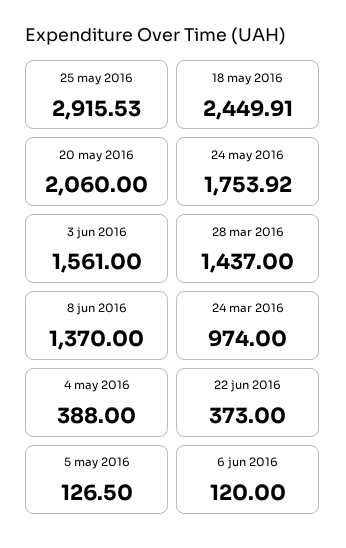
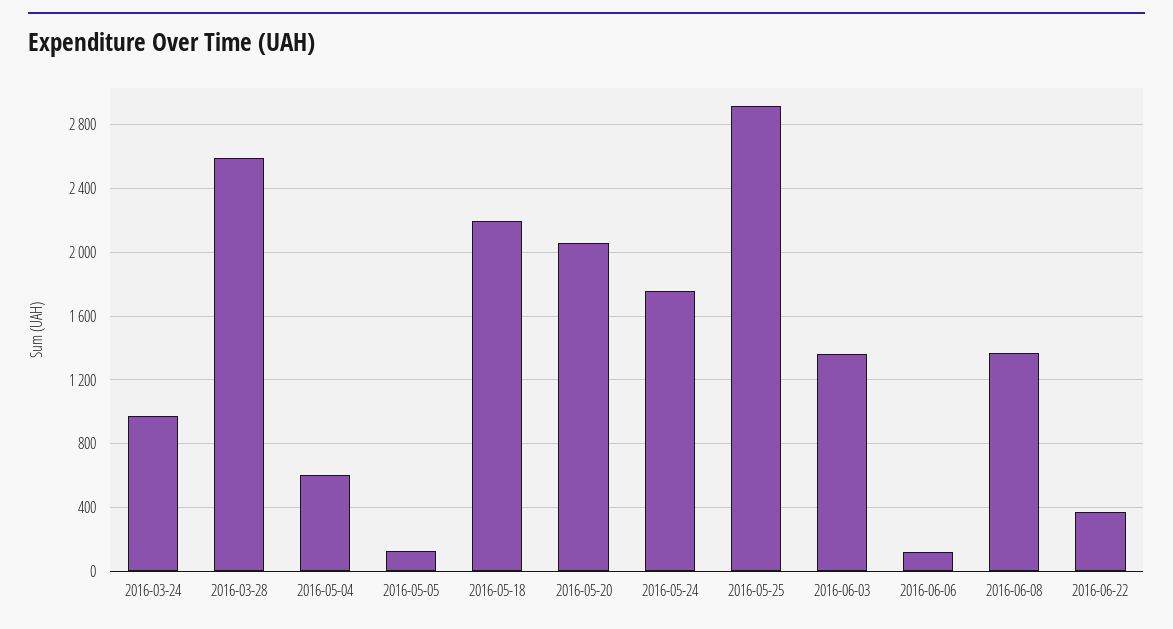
18 may 2016: 2449.91 -> 2200
3 jun 2016: 1561 -> 1350
28 mar 2016: 1437 -> 2600
4 may 2016: 388 -> 600

